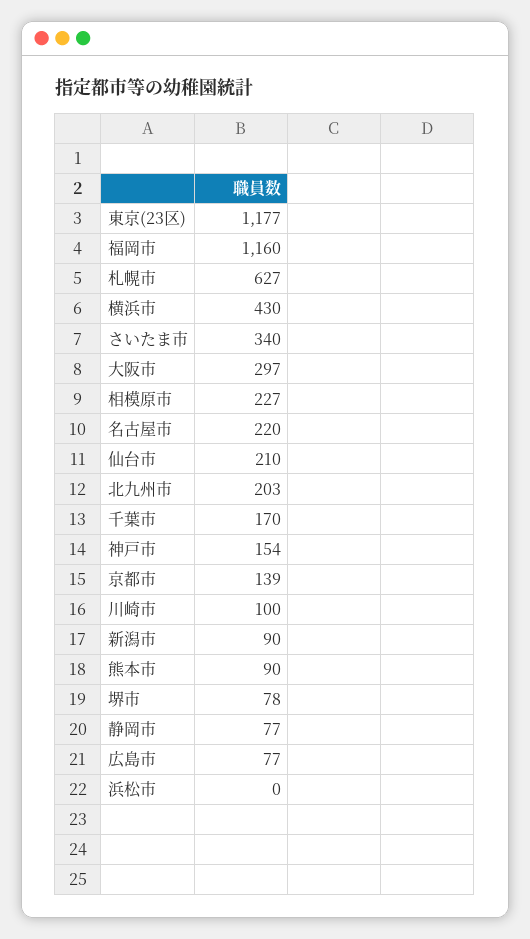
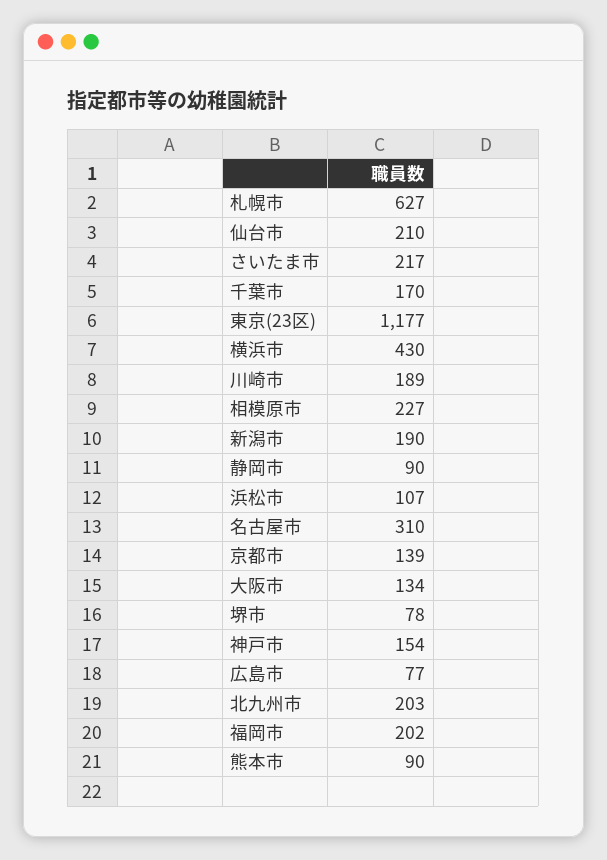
福岡市: 1160 -> 202
さいたま市: 340 -> 217
大阪市: 297 -> 134
名古屋市: 220 -> 310
川崎市: 100 -> 189
新潟市: 90 -> 190
静岡市: 77 -> 90
浜松市: 0 -> 107

